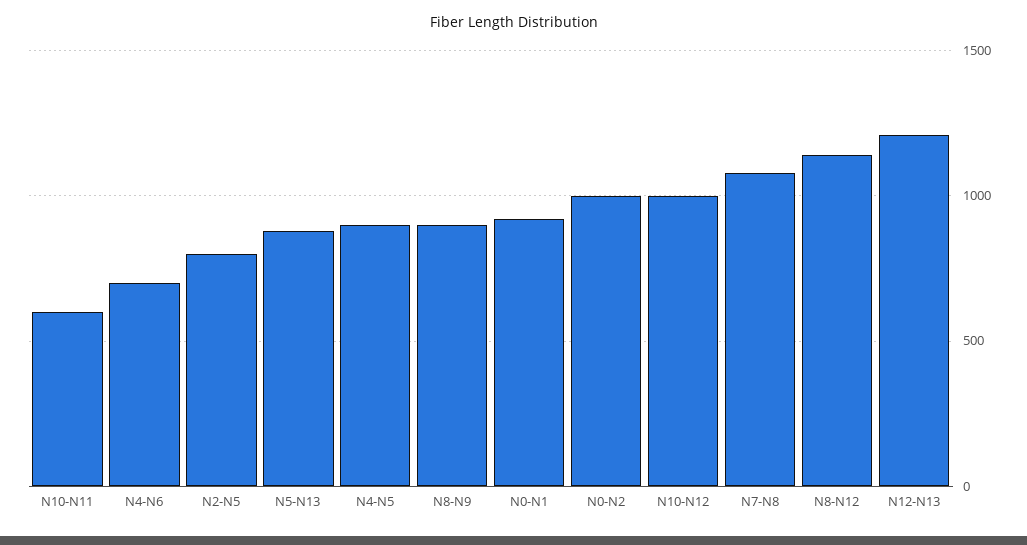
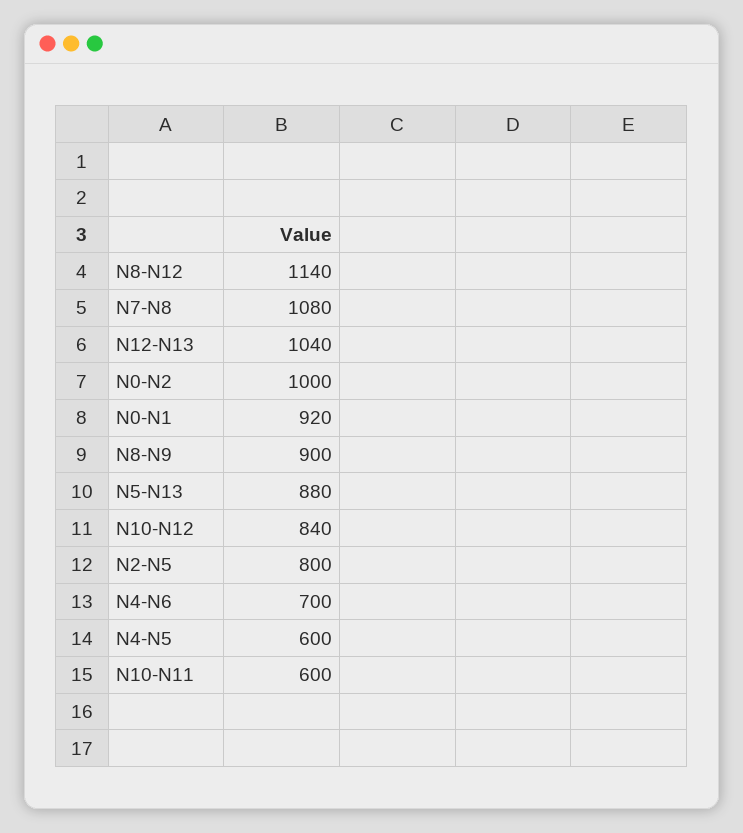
N4-N5: 900 -> 600
N10-N12: 1000 -> 840
N12-N13: 1200 -> 1040

